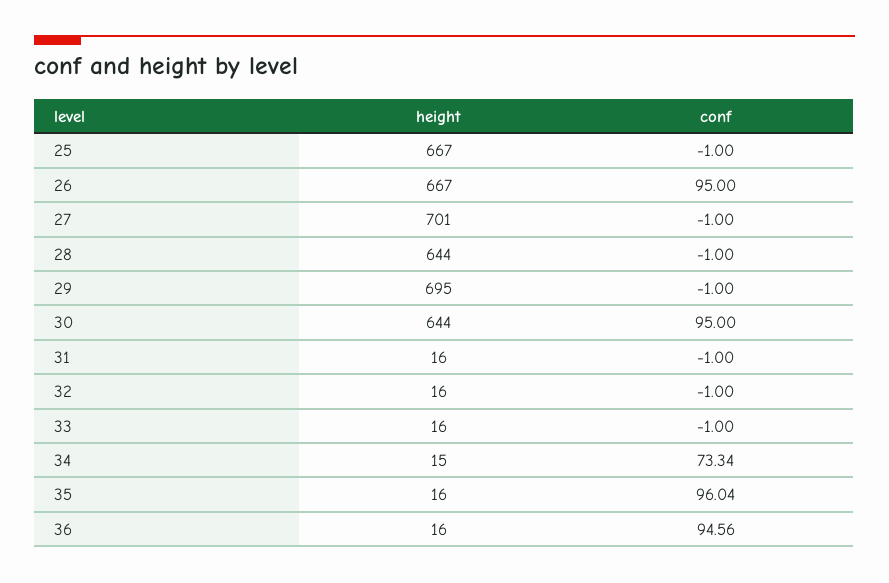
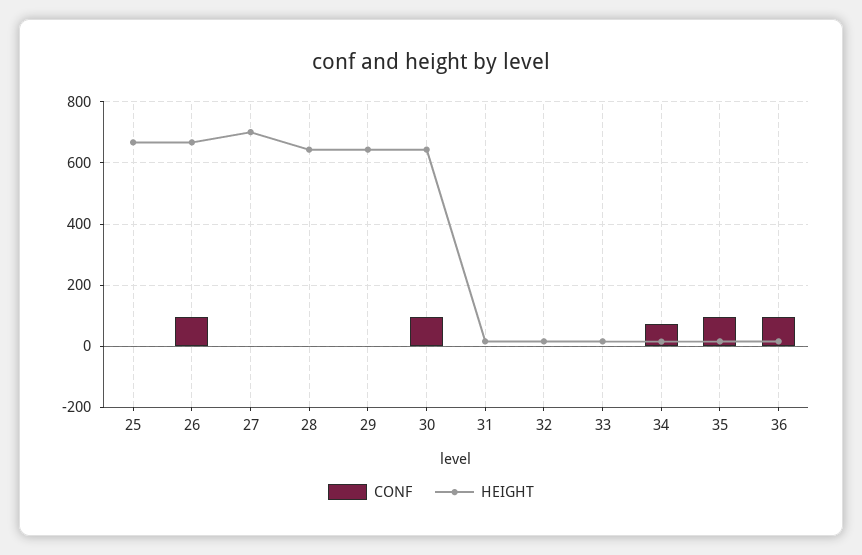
height, 29: 695 -> 640

